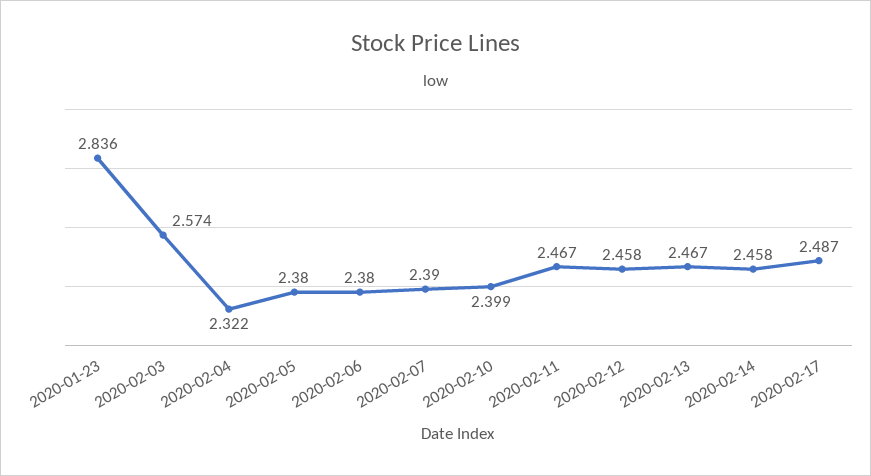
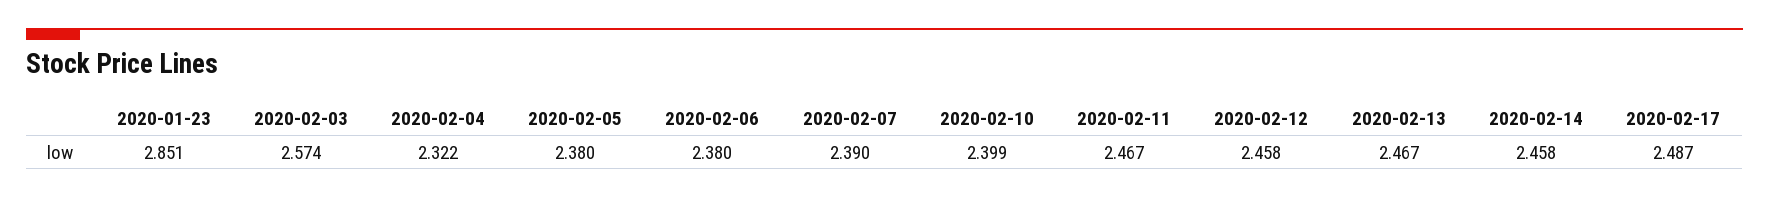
2020-01-23: 2.836 -> 2.851

